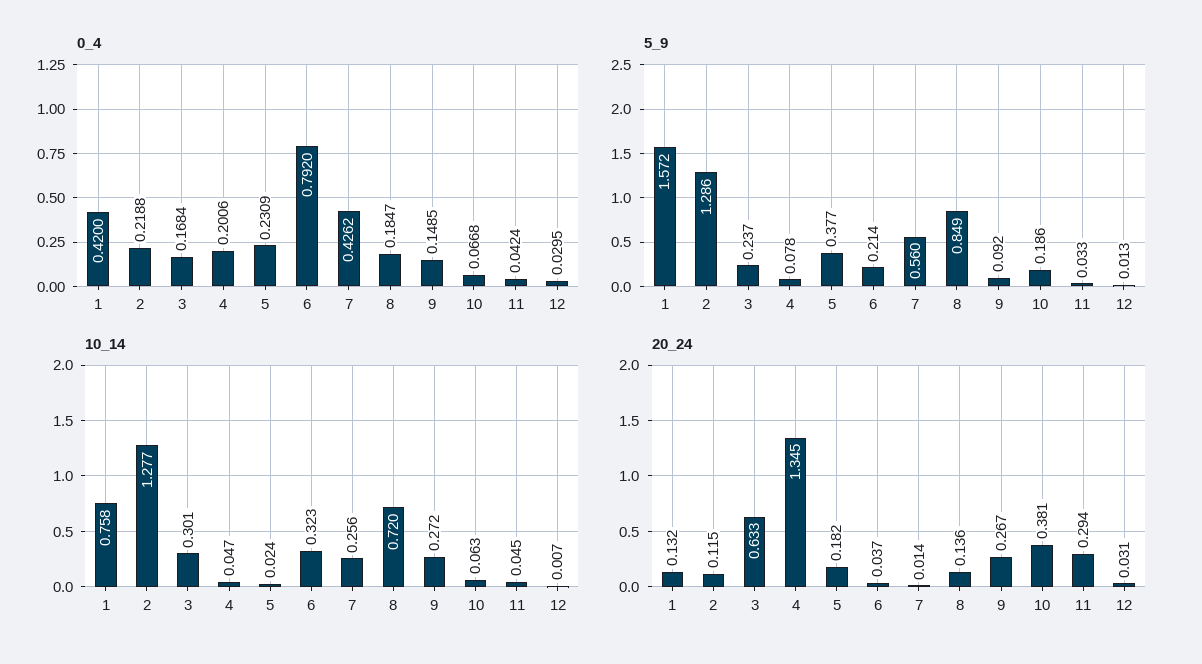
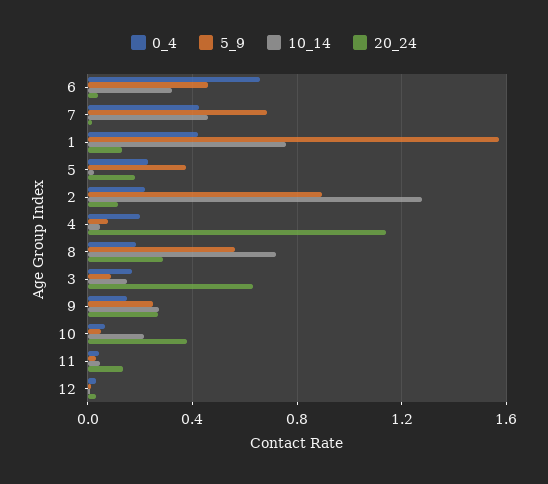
0_4, 6: 0.792 -> 0.65
5_9, 2: 1.286 -> 0.9
5_9, 3: 0.237 -> 0.1
5_9, 6: 0.214 -> 0.45
5_9, 7: 0.56 -> 0.7
5_9, 8: 0.849 -> 0.55
5_9, 9: 0.092 -> 0.25
5_9, 10: 0.186 -> 0.05
10_14, 3: 0.301 -> 0.15
10_14, 7: 0.256 -> 0.45
10_14, 10: 0.063 -> 0.2
20_24, 4: 1.345 -> 1.15
20_24, 8: 0.136 -> 0.3
20_24, 11: 0.294 -> 0.15

